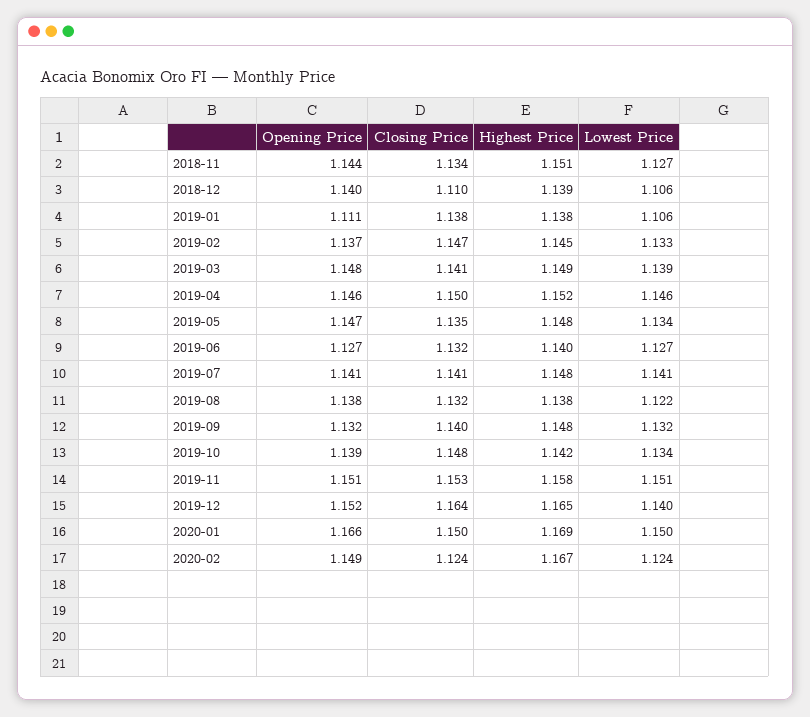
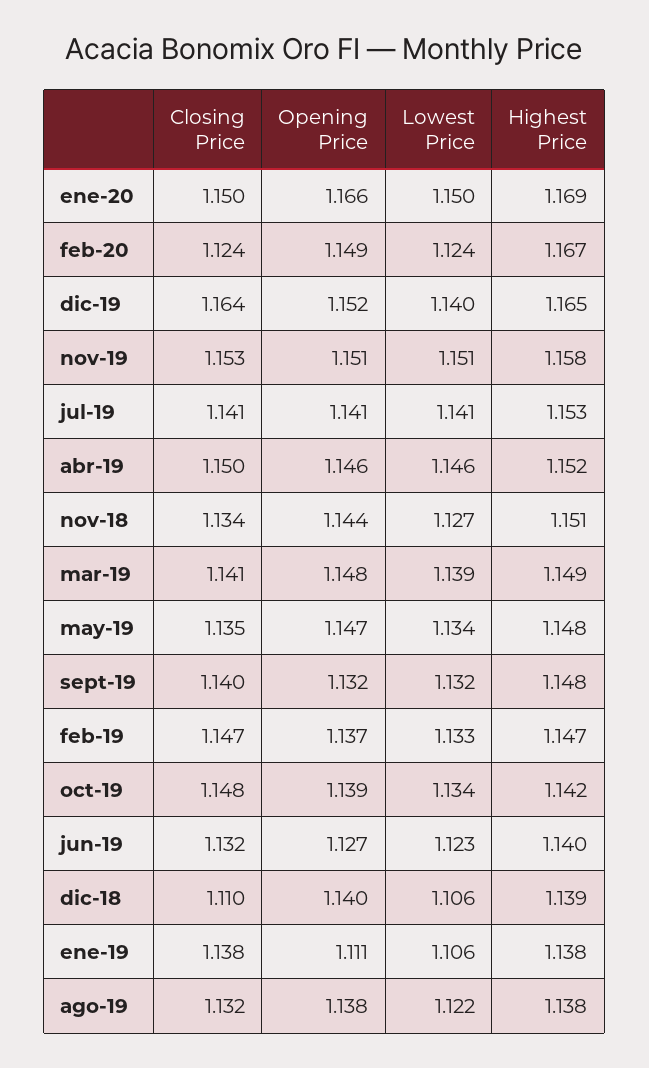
Highest Price, 2019-02: 1.145 -> 1.147
Lowest Price, 2019-06: 1.127 -> 1.123
Highest Price, 2019-07: 1.148 -> 1.153

